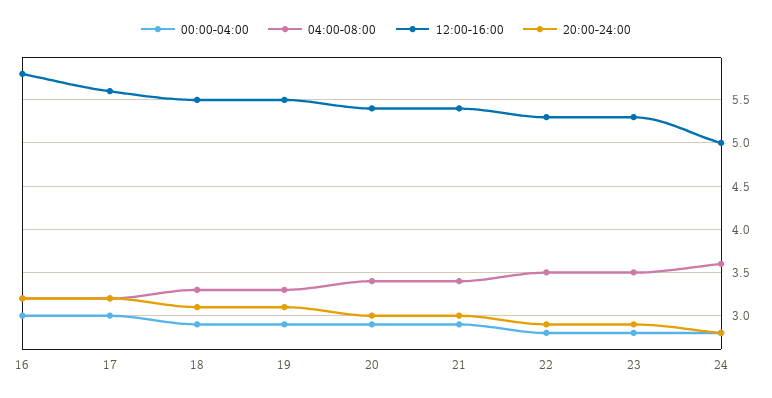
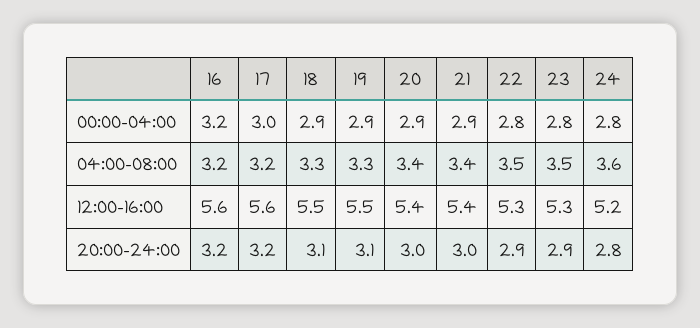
00:00-04:00, 16: 3 -> 3.2
12:00-16:00, 16: 5.8 -> 5.6
12:00-16:00, 24: 5 -> 5.2

